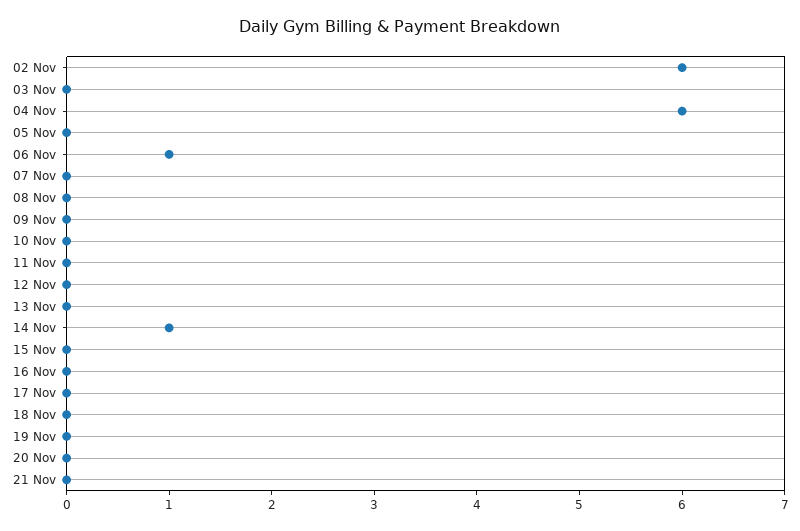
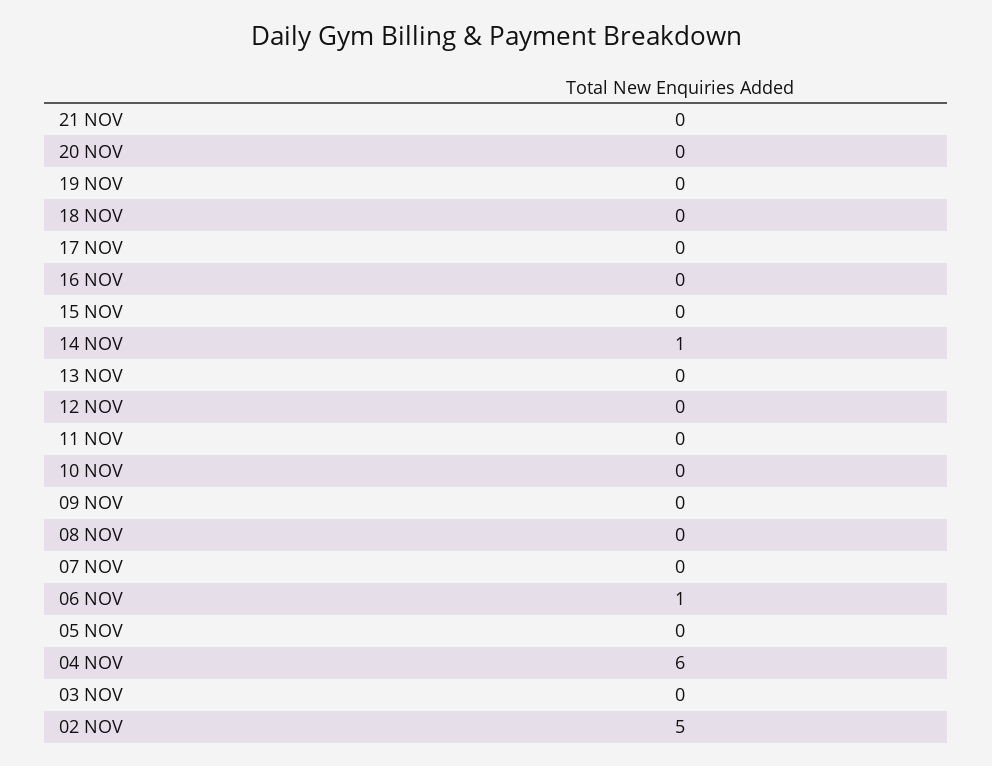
02 Nov: 6 -> 5

